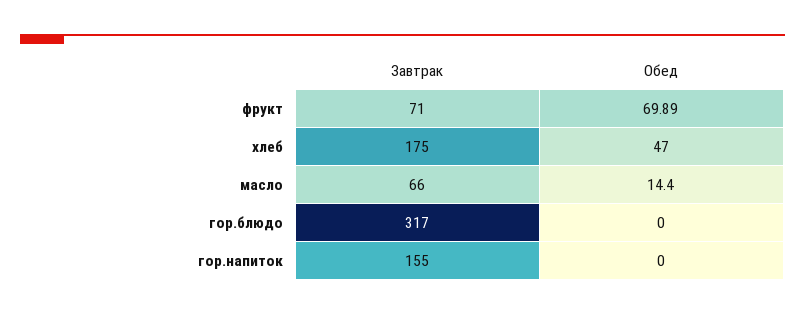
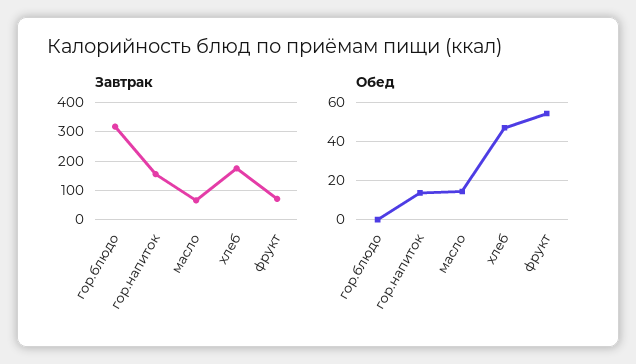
Обед, фрукт: 69.89 -> 55
Обед, гор.напиток: 0 -> 15

